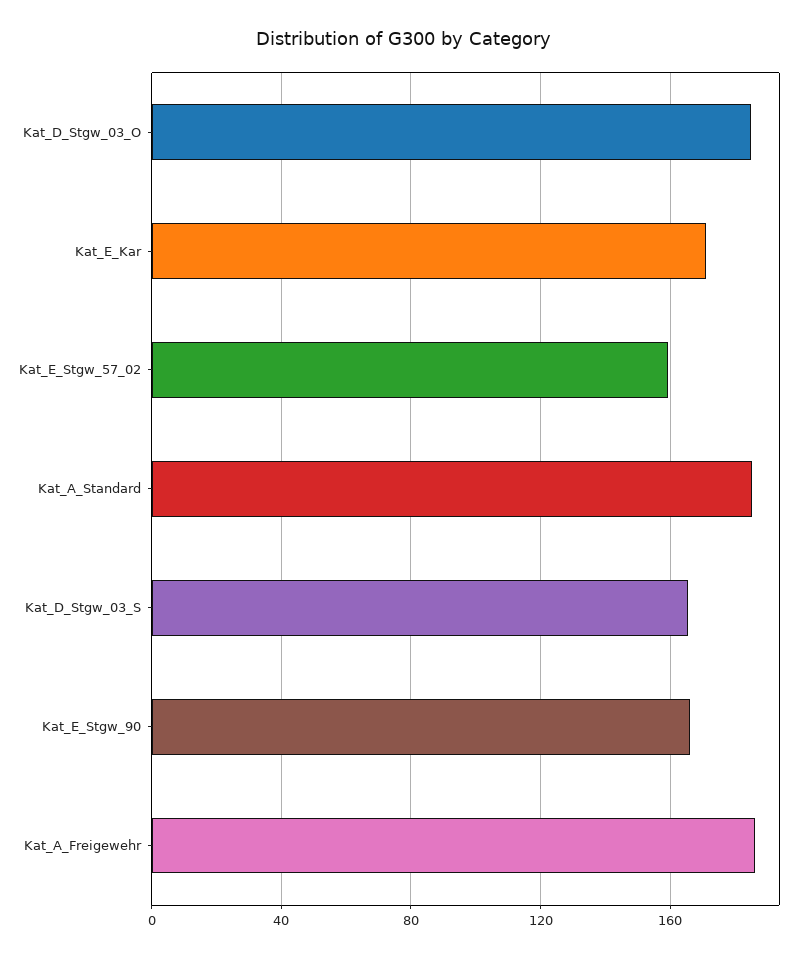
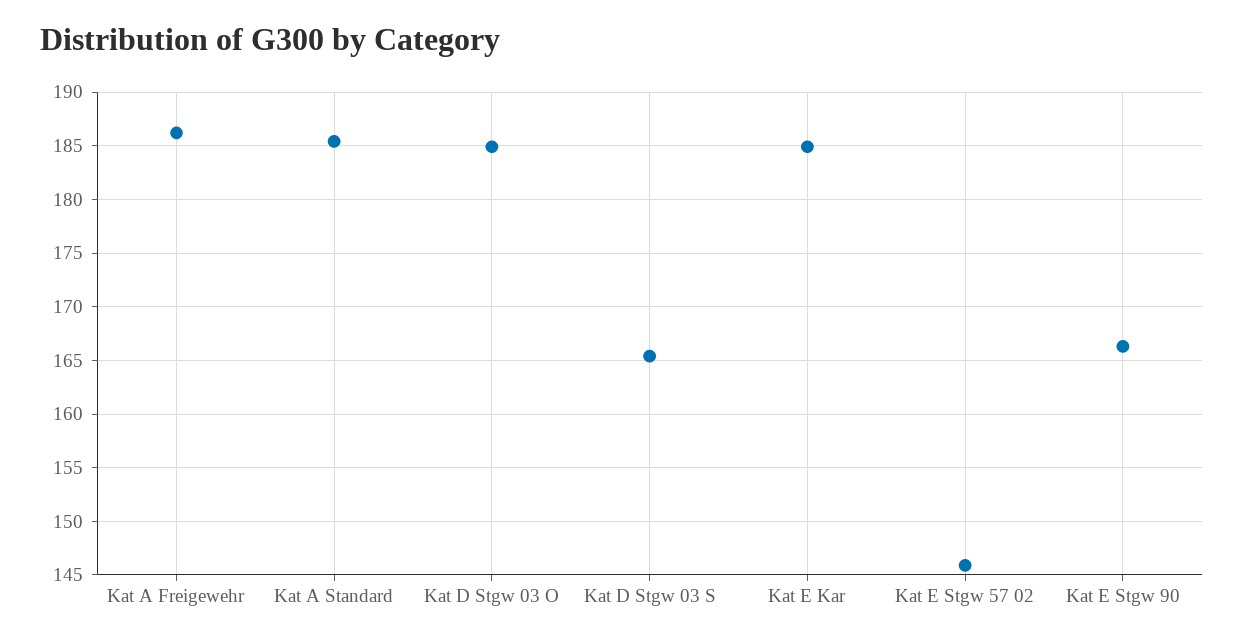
Kat_E_Kar: 170 -> 185
Kat_E_Stgw_57_02: 160 -> 146

